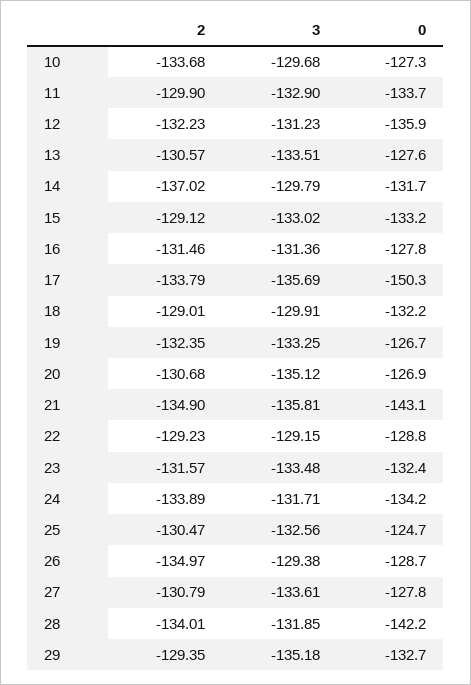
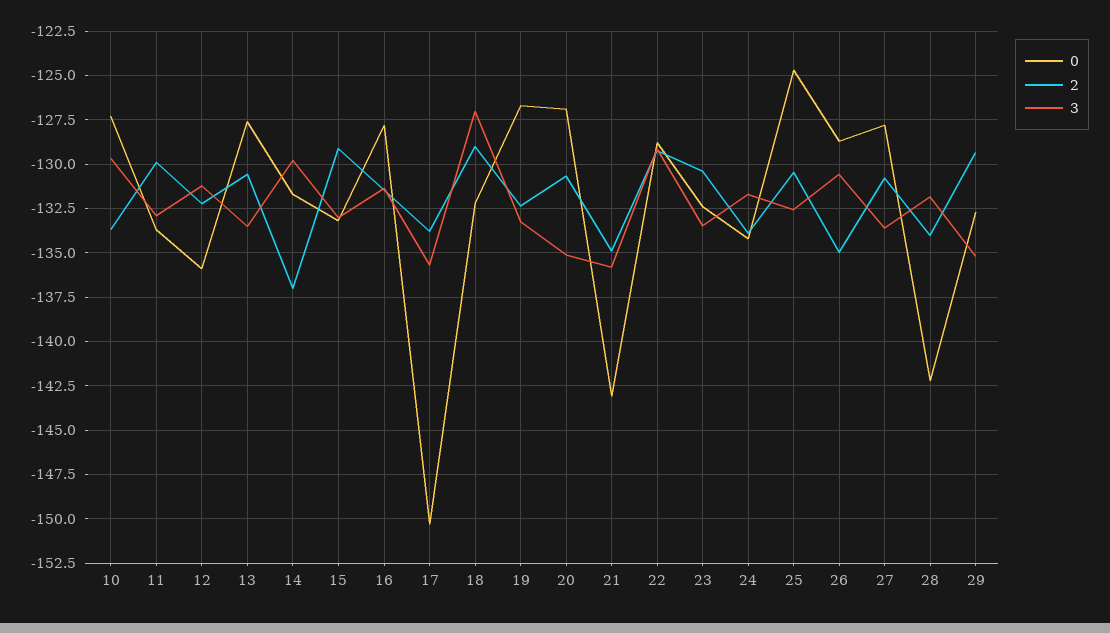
3, 18: -129.91 -> -127
2, 23: -131.57 -> -130.5
3, 26: -129.38 -> -130.5

